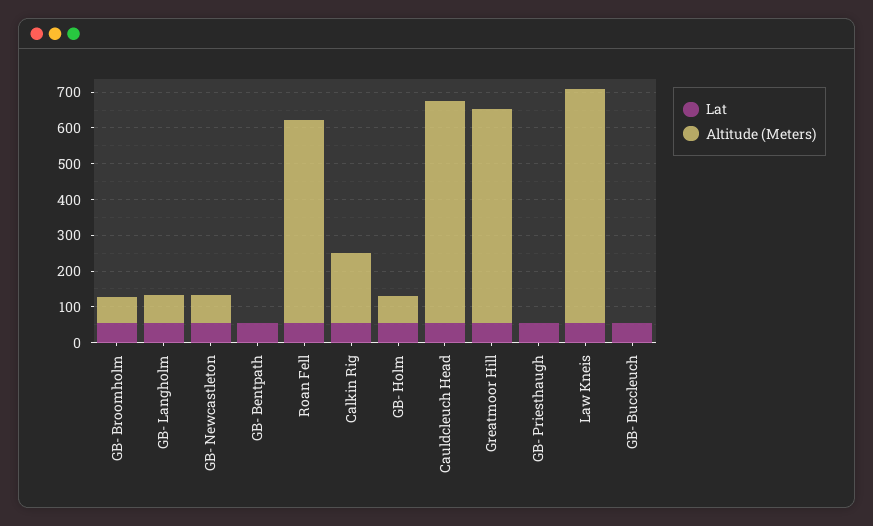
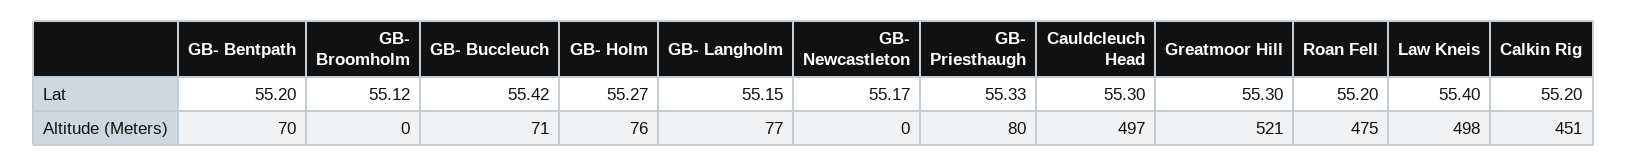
Altitude (Meters), GB- Broomholm: 75 -> 0
Altitude (Meters), GB- Newcastleton: 75 -> 0
Altitude (Meters), GB- Bentpath: 0 -> 70
Altitude (Meters), Roan Fell: 575 -> 475
Altitude (Meters), Calkin Rig: 200 -> 451
Altitude (Meters), Cauldcleuch Head: 625 -> 497
Altitude (Meters), Greatmoor Hill: 600 -> 521
Altitude (Meters), GB- Priesthaugh: 0 -> 80
Altitude (Meters), Law Kneis: 650 -> 498
Altitude (Meters), GB- Buccleuch: 0 -> 71

